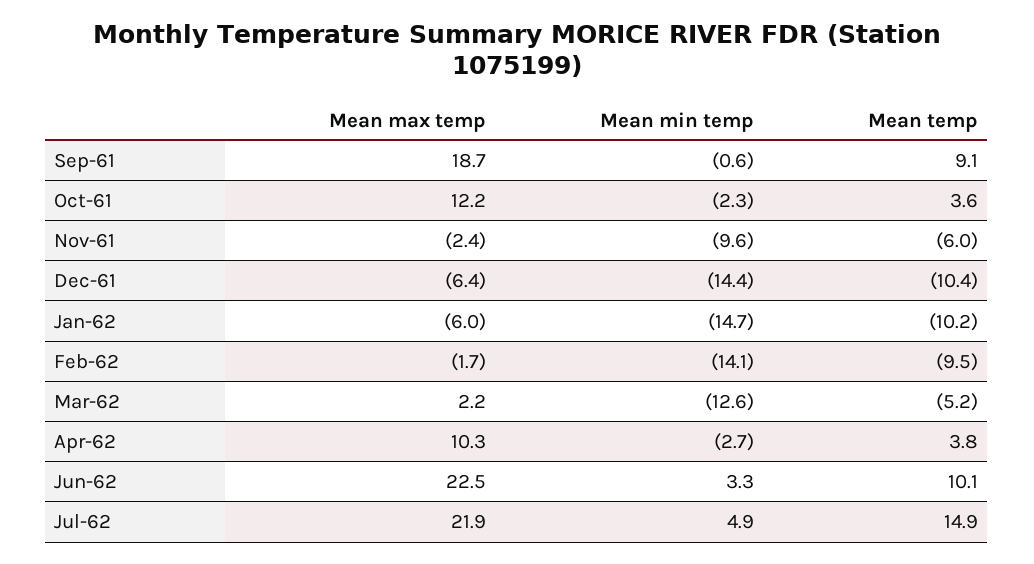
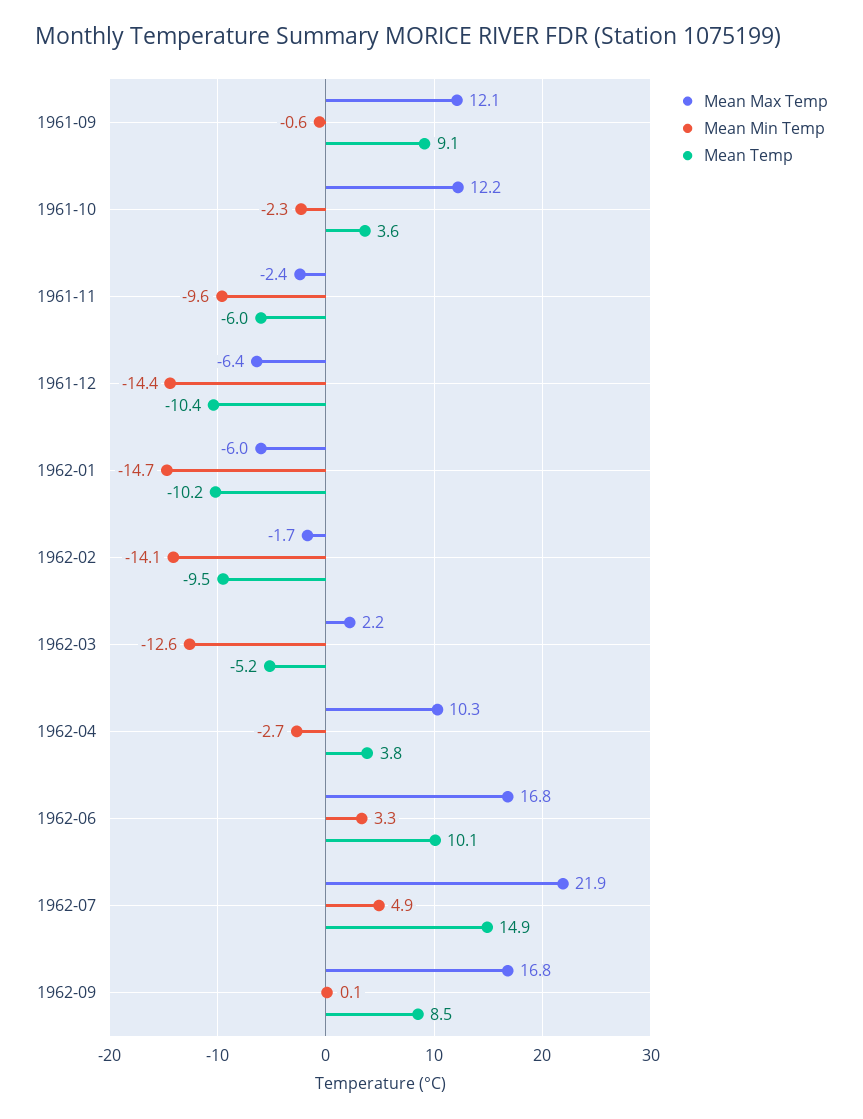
Mean max temp, Sep-61: 18.7 -> 12.1
Mean max temp, Jun-62: 22.5 -> 16.8
Mean max temp, 1962-09: none -> 16.8
Mean min temp, 1962-09: none -> 0.1
Mean temp, 1962-09: none -> 8.5

